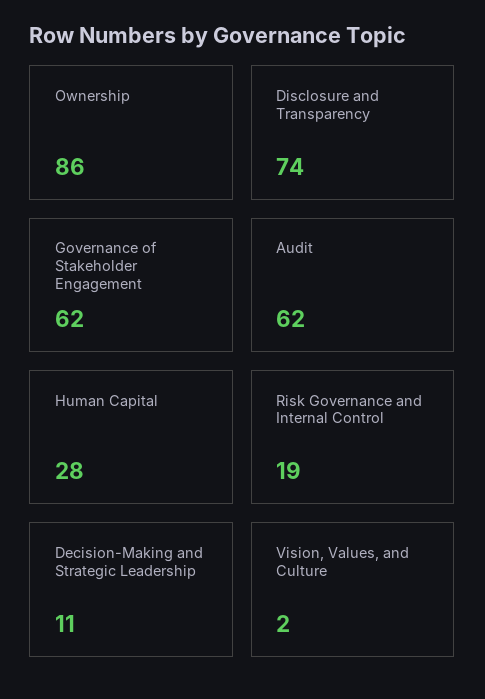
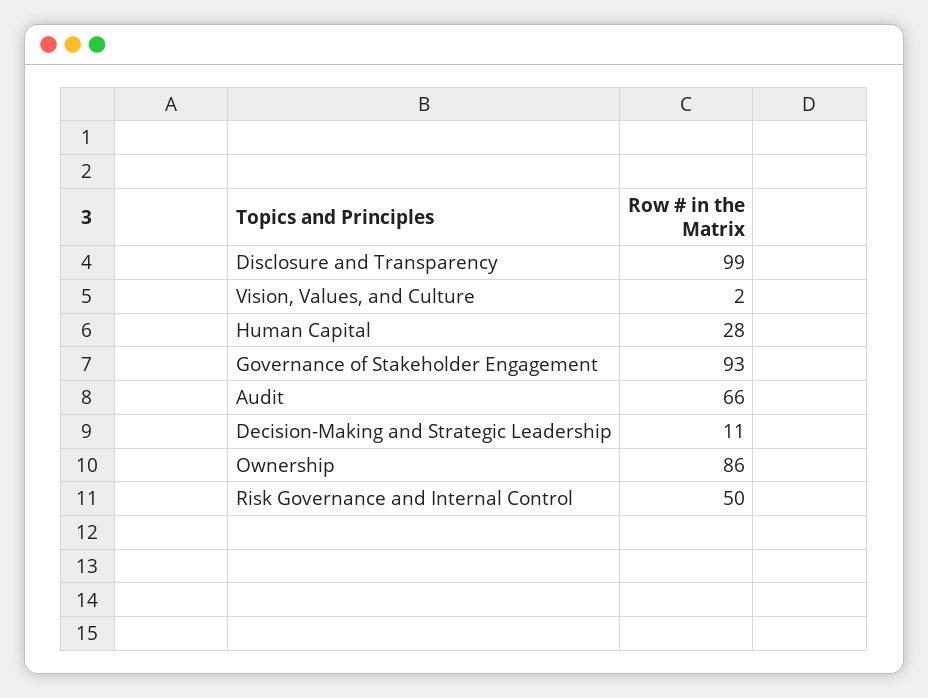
Disclosure and Transparency: 74 -> 99
Governance of Stakeholder Engagement: 62 -> 93
Audit: 62 -> 66
Risk Governance and Internal Control: 19 -> 50

